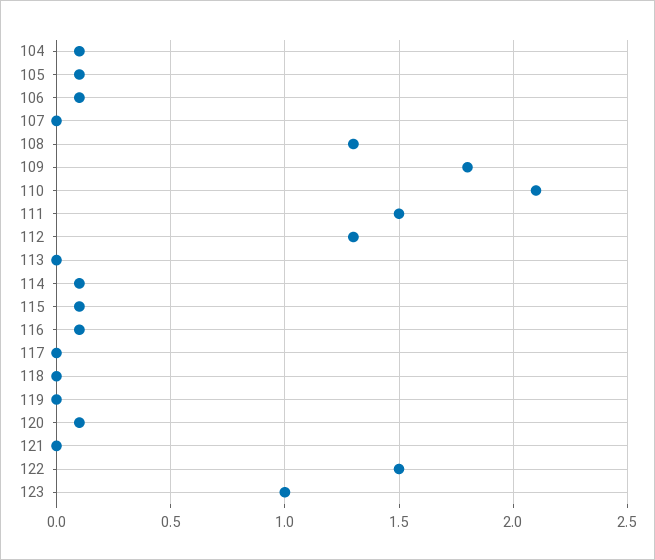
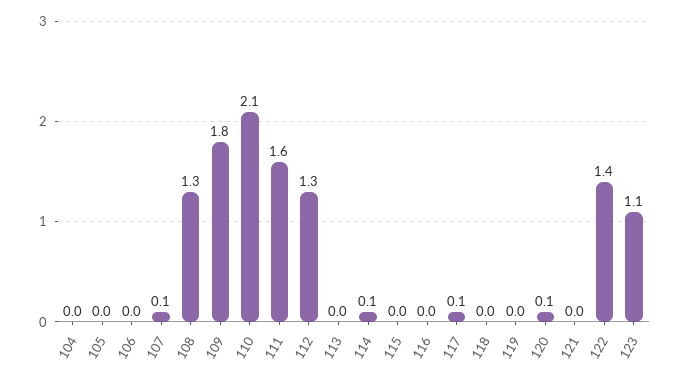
104: 0.1 -> 0
105: 0.1 -> 0
106: 0.1 -> 0
107: 0 -> 0.1
111: 1.5 -> 1.6
115: 0.1 -> 0
116: 0.1 -> 0
117: 0 -> 0.1
122: 1.5 -> 1.4
123: 1 -> 1.1

